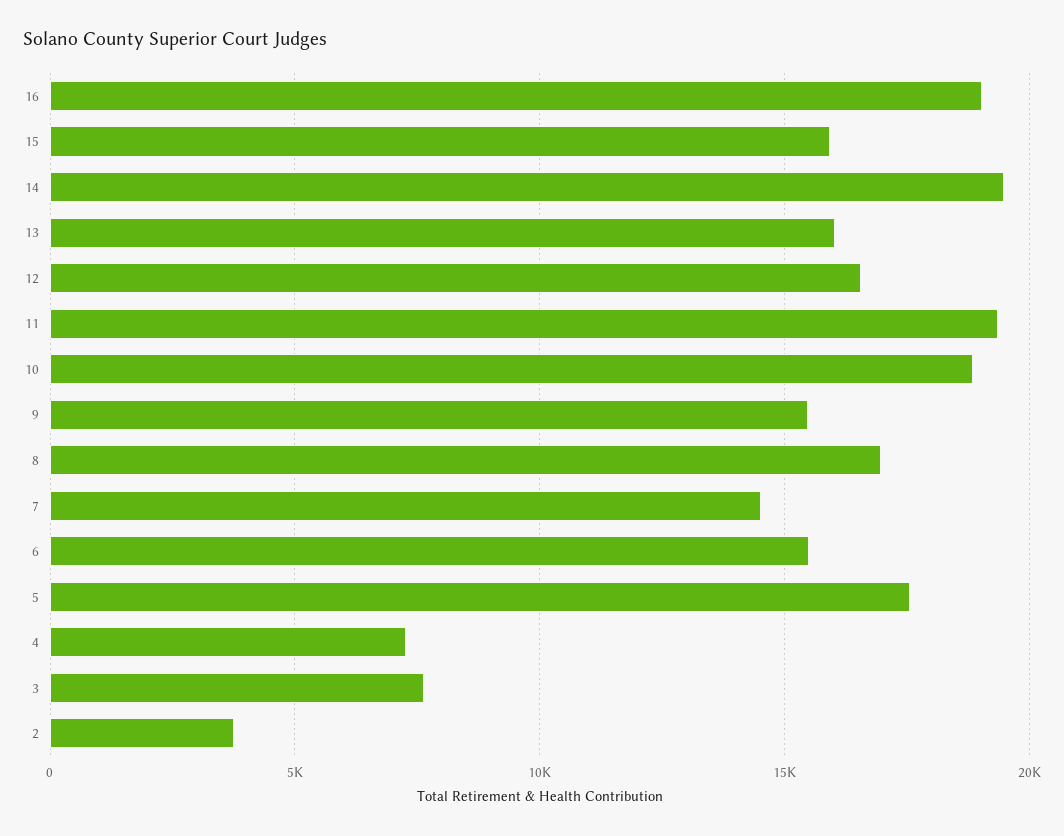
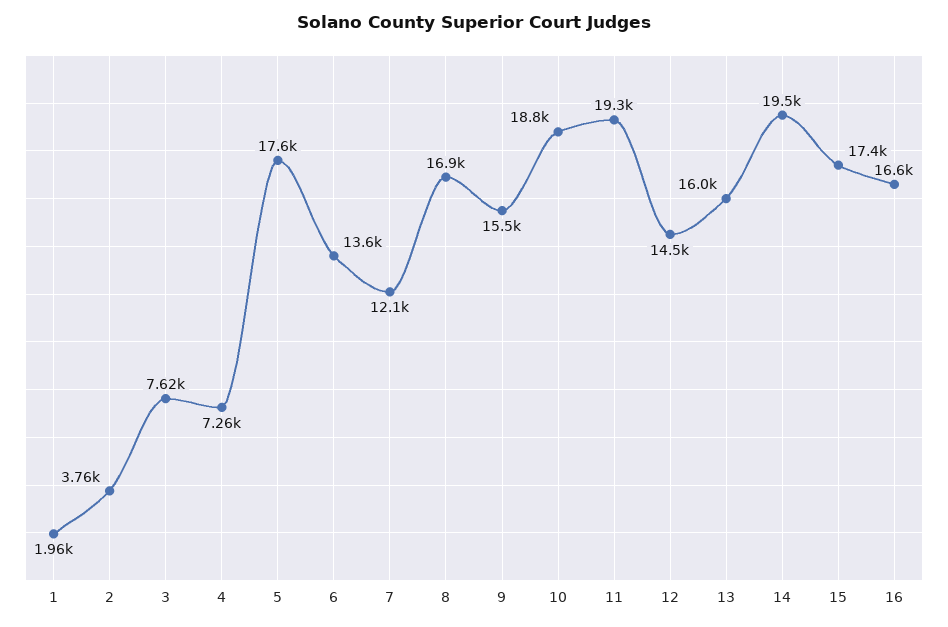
16: 19000 -> 16600
15: 16000 -> 17400
12: 16500 -> 14500
7: 14500 -> 12100
6: 15500 -> 13600
1: none -> 1960

